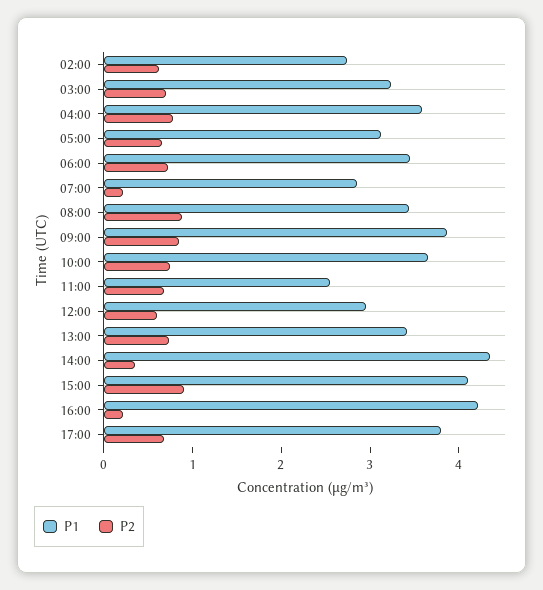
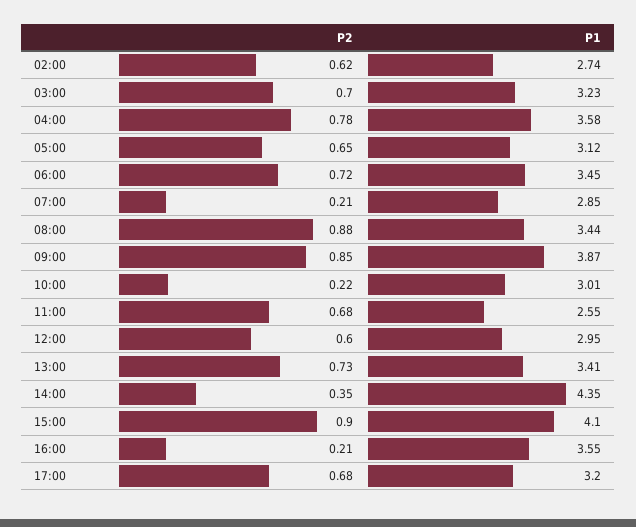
P1, 10:00: 3.6 -> 3.01
P2, 10:00: 0.8 -> 0.22
P1, 16:00: 4.2 -> 3.55
P1, 17:00: 3.8 -> 3.2

